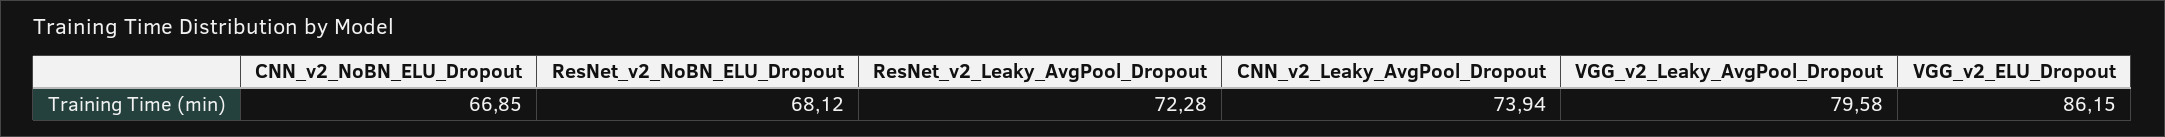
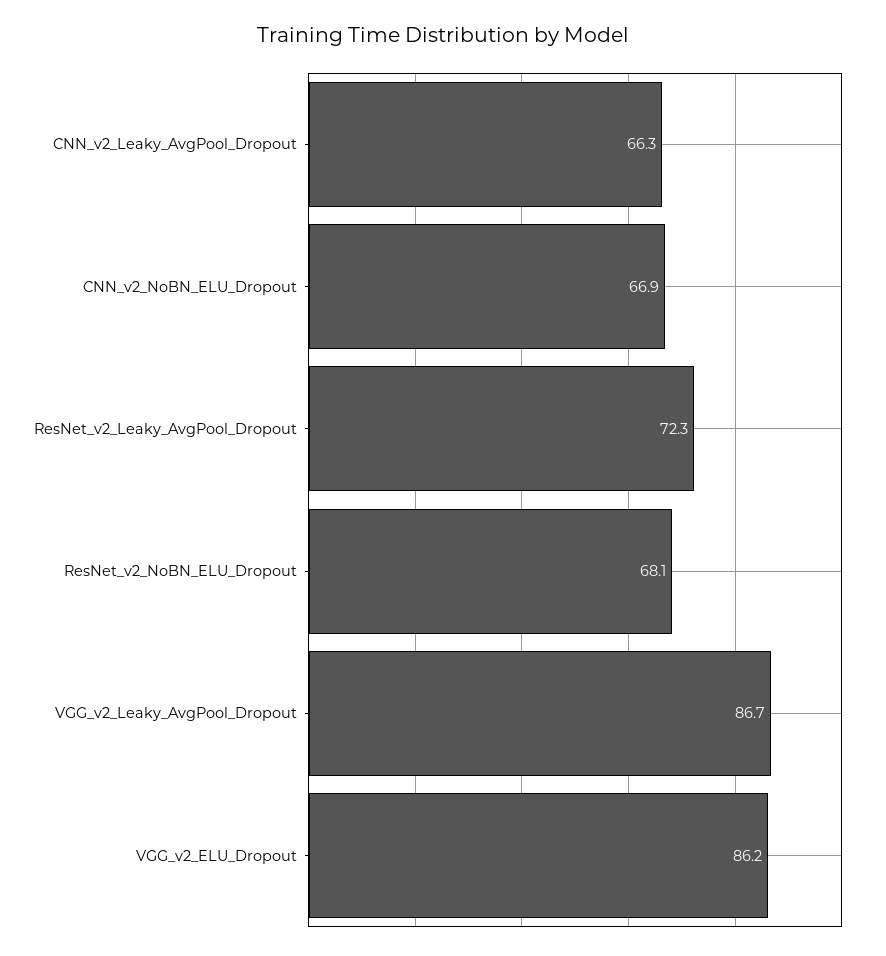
CNN_v2_Leaky_AvgPool_Dropout: 73.94 -> 66.3
VGG_v2_Leaky_AvgPool_Dropout: 79.58 -> 86.7

